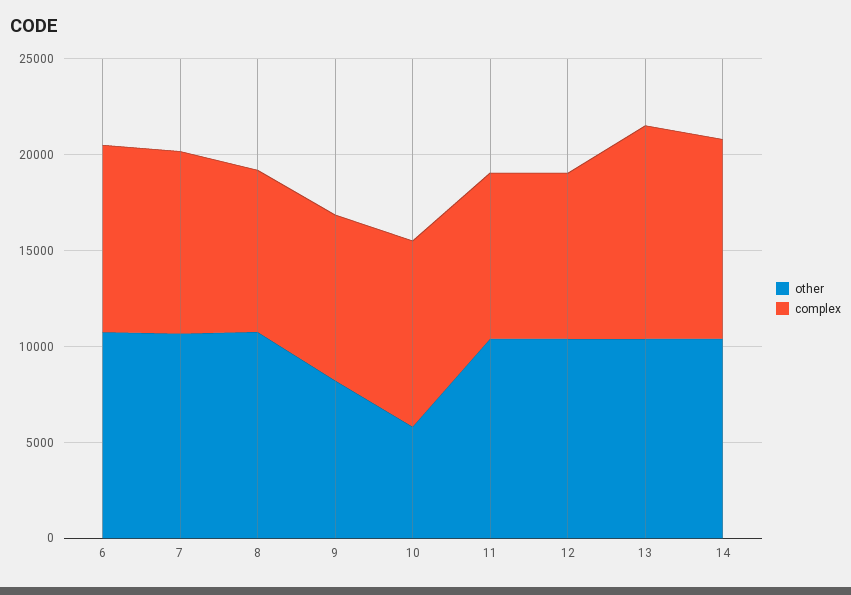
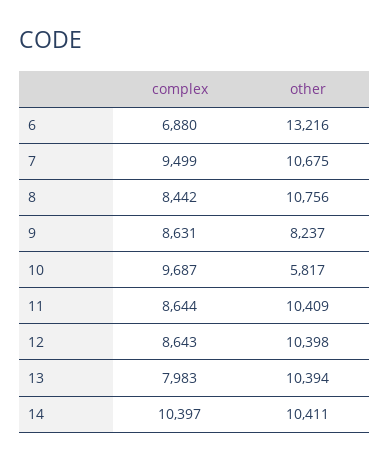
other, 6: 11000 -> 13216
complex, 6: 10000 -> 6880
complex, 13: 11000 -> 7983

